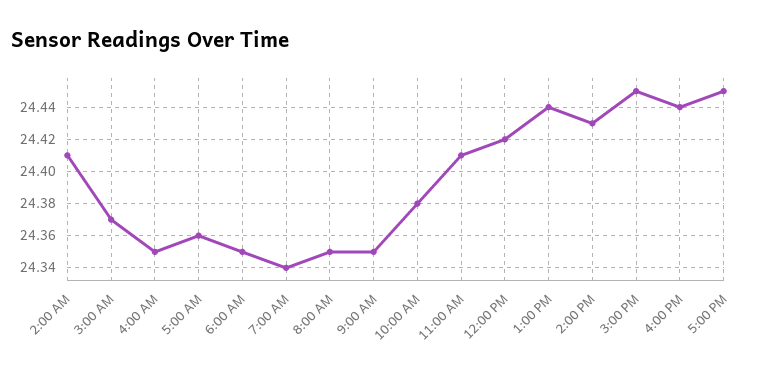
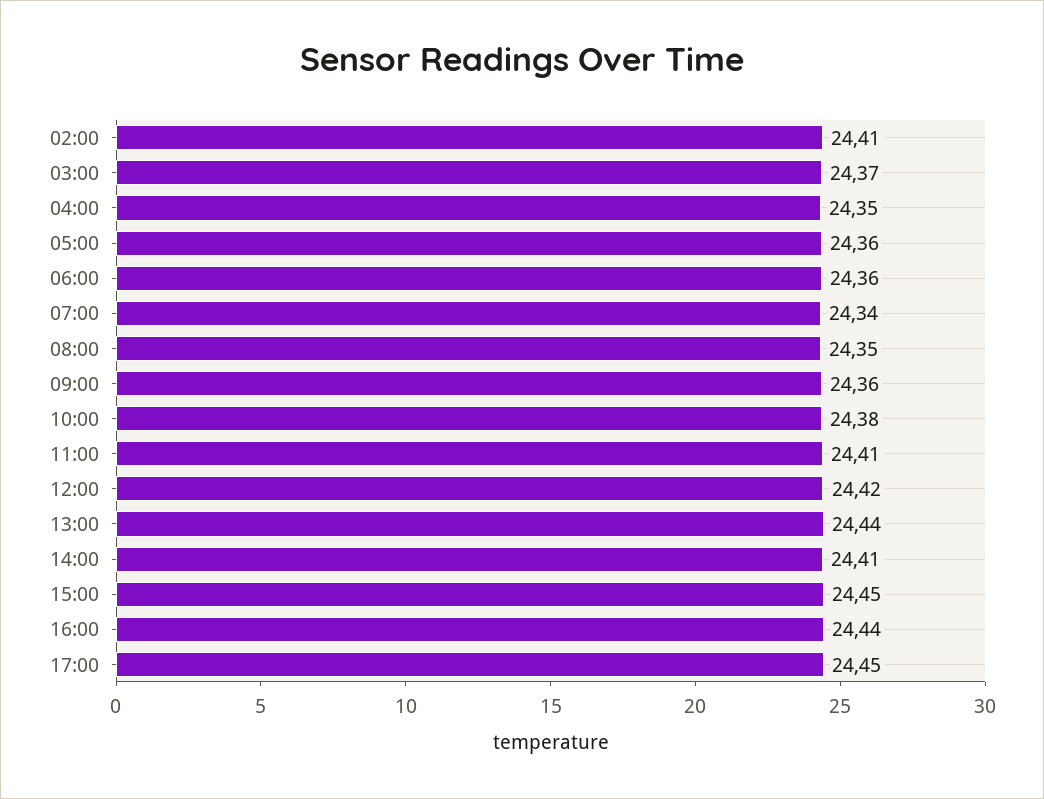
6:00 AM: 24.35 -> 24.36
9:00 AM: 24.35 -> 24.36
2:00 PM: 24.43 -> 24.41

